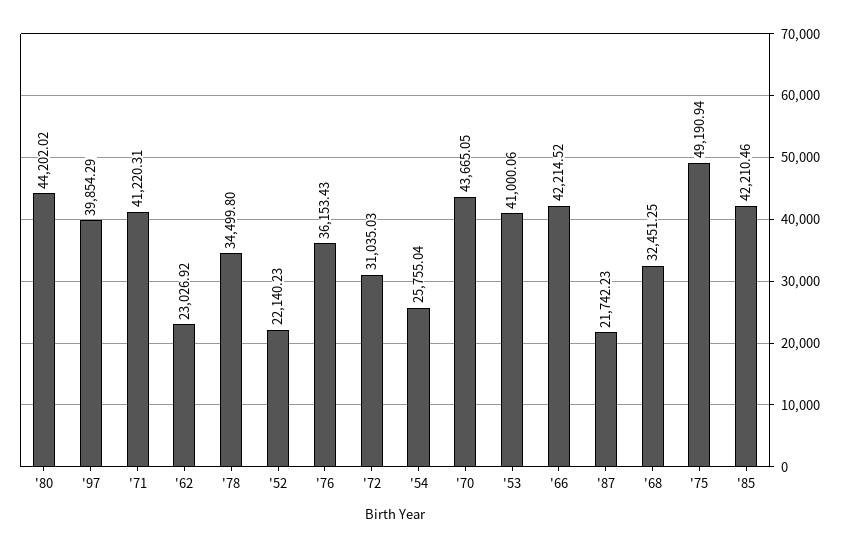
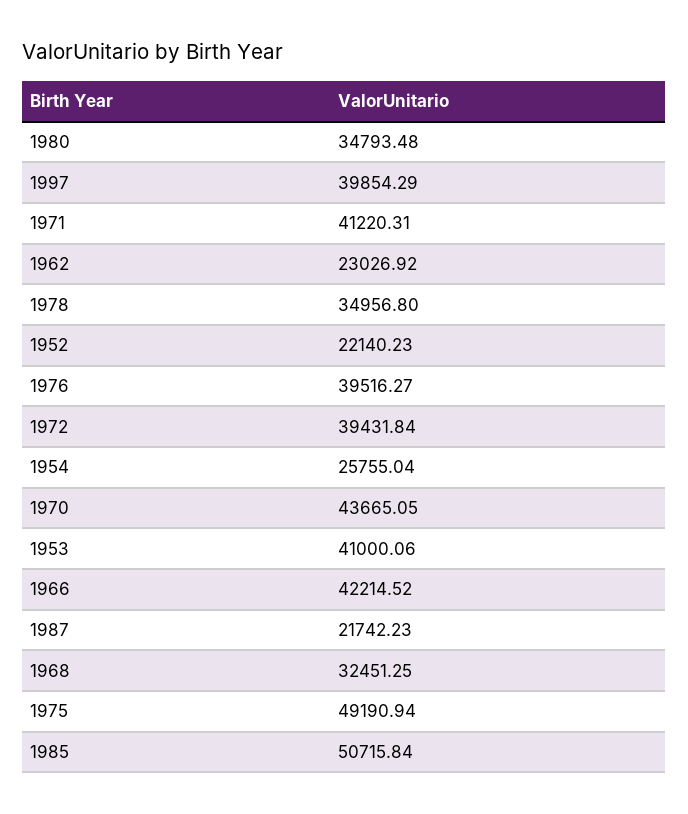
'80: 44202.02 -> 34793.48
'78: 34499.8 -> 34956.8
'76: 36153.43 -> 39516.27
'72: 31035.03 -> 39431.84
'85: 42210.46 -> 50715.84

